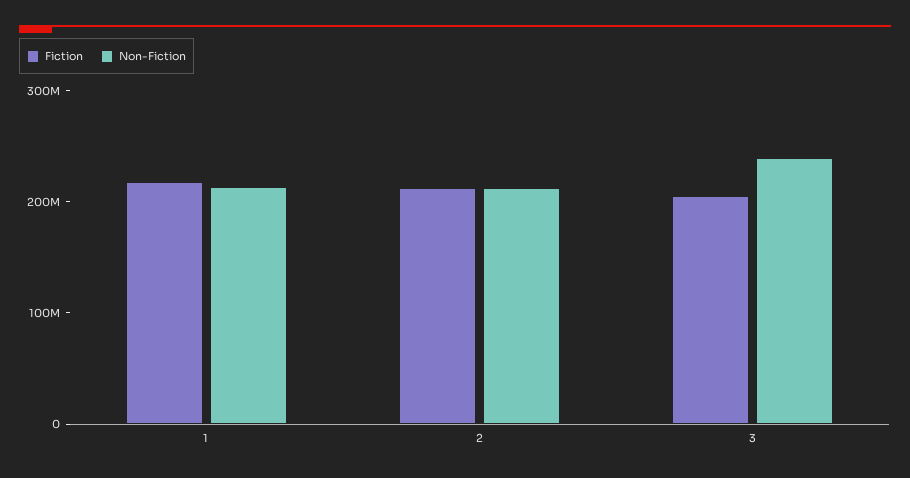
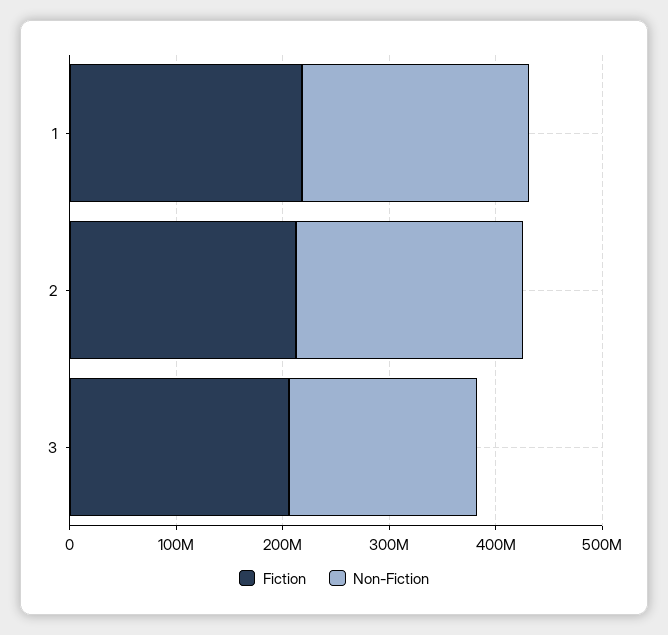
Non-Fiction, 3: 240000000 -> 180000000

